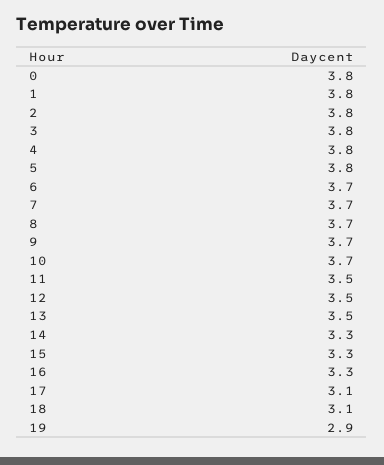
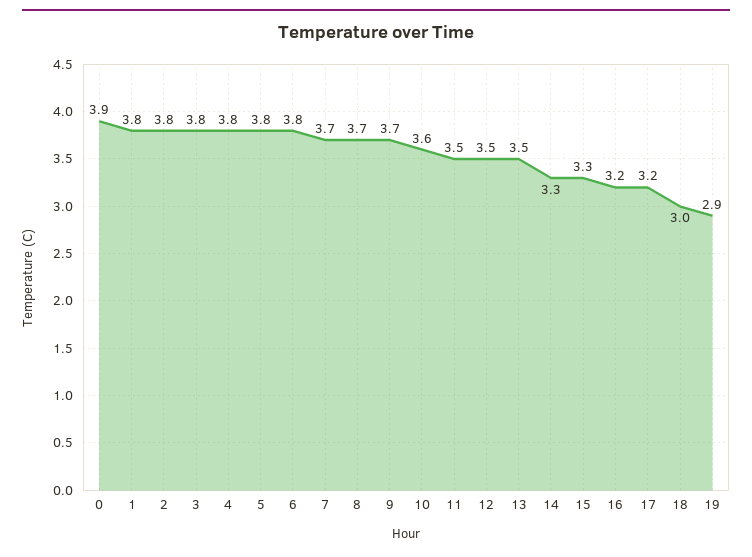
0: 3.8 -> 3.9
6: 3.7 -> 3.8
10: 3.7 -> 3.6
16: 3.3 -> 3.2
17: 3.1 -> 3.2
18: 3.1 -> 3

